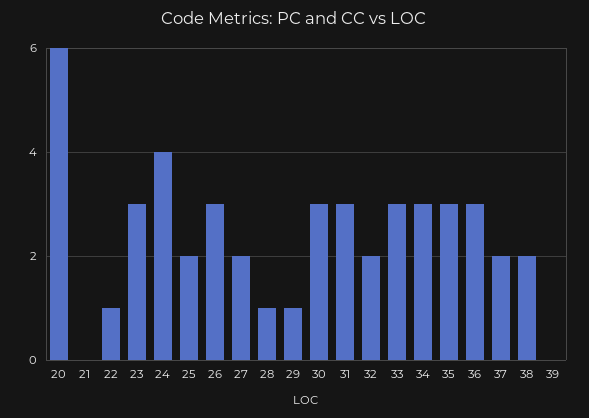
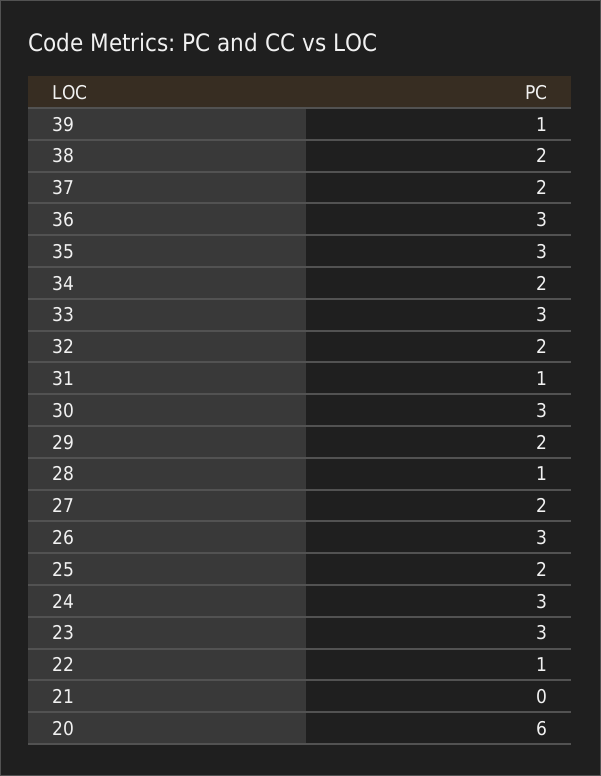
24: 4 -> 3
29: 1 -> 2
31: 3 -> 1
34: 3 -> 2
39: 0 -> 1

